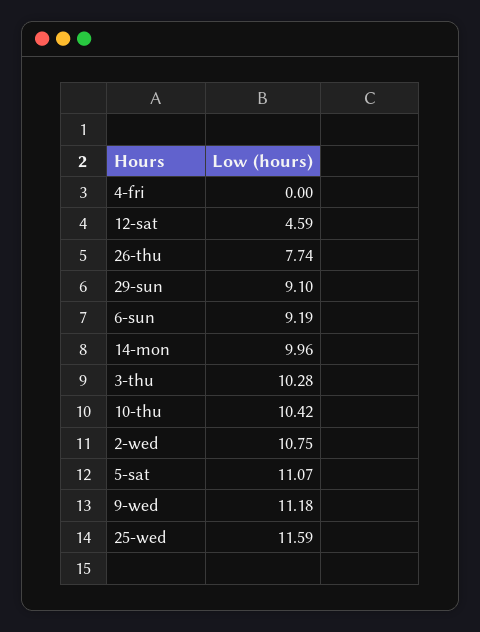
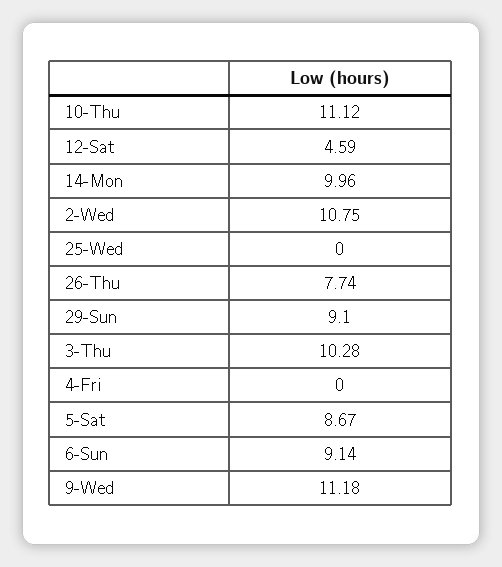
6-sun: 9.19 -> 9.14
10-thu: 10.42 -> 11.12
5-sat: 11.07 -> 8.67
25-wed: 11.59 -> 0

